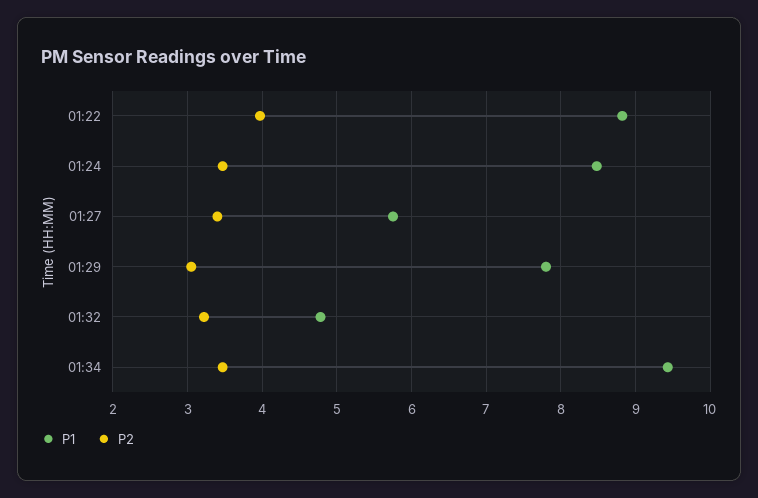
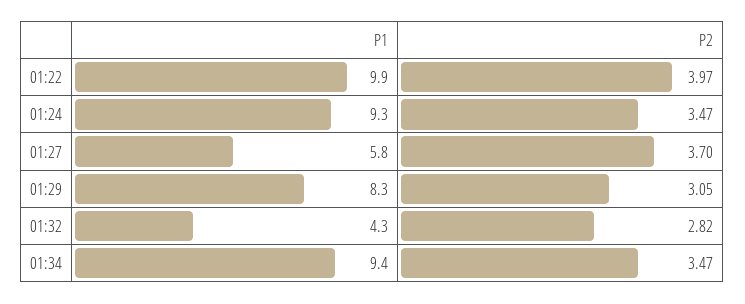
P1, 01:22: 8.8 -> 9.9
P1, 01:24: 8.5 -> 9.3
P2, 01:27: 3.4 -> 3.7
P1, 01:29: 7.8 -> 8.3
P1, 01:32: 4.8 -> 4.3
P2, 01:32: 3.2 -> 2.82

